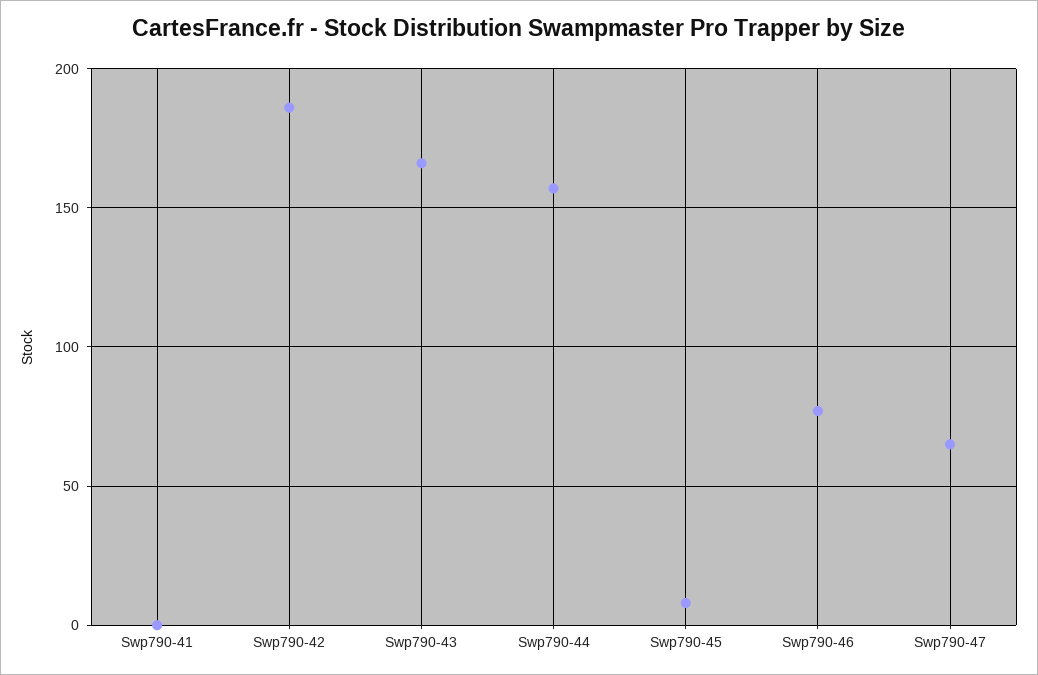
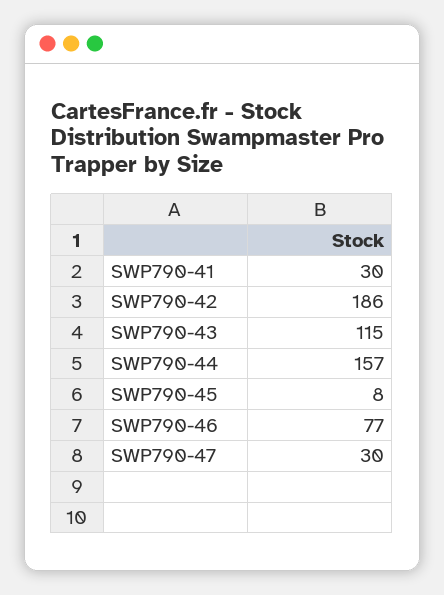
Swp790-41: 0 -> 30
Swp790-43: 165 -> 115
Swp790-47: 65 -> 30

